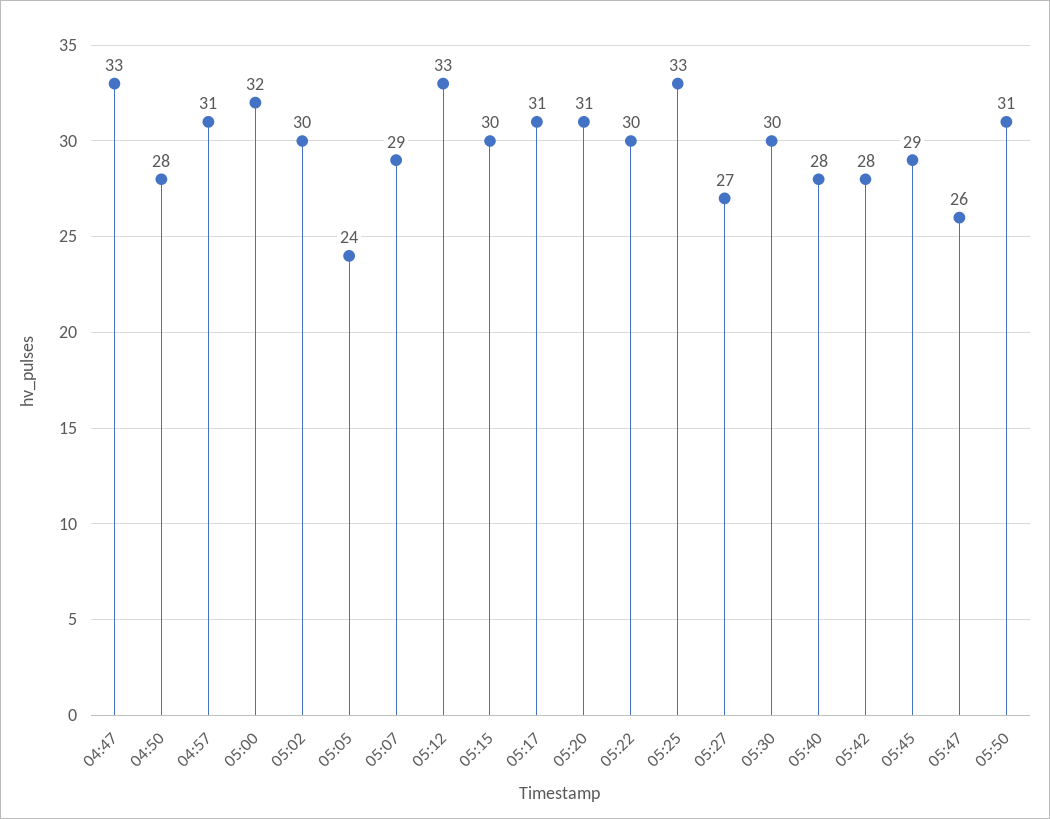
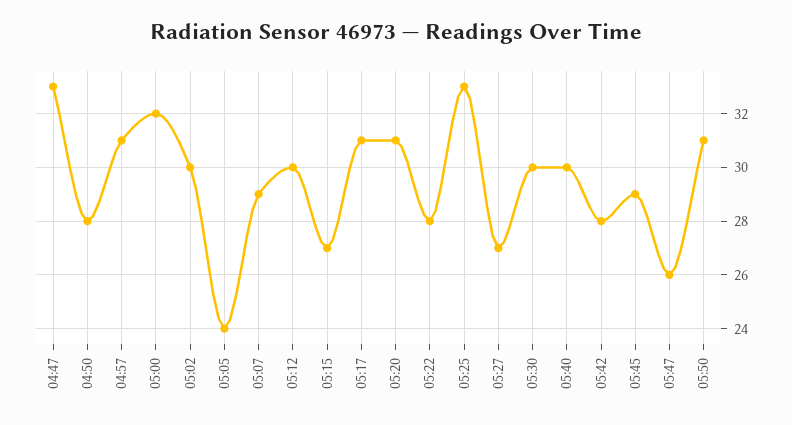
05:12: 33 -> 30
05:15: 30 -> 27
05:22: 30 -> 28
05:40: 28 -> 30

